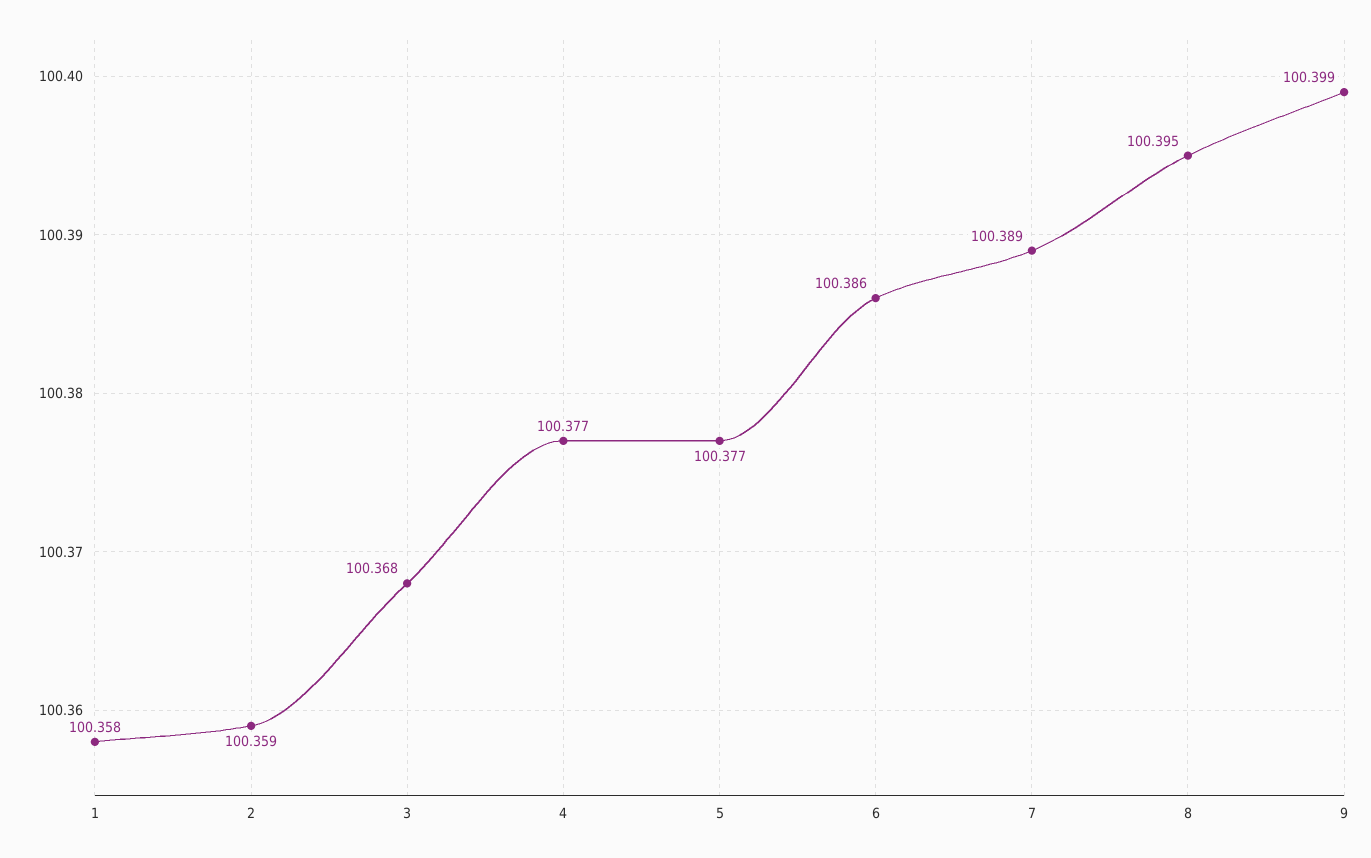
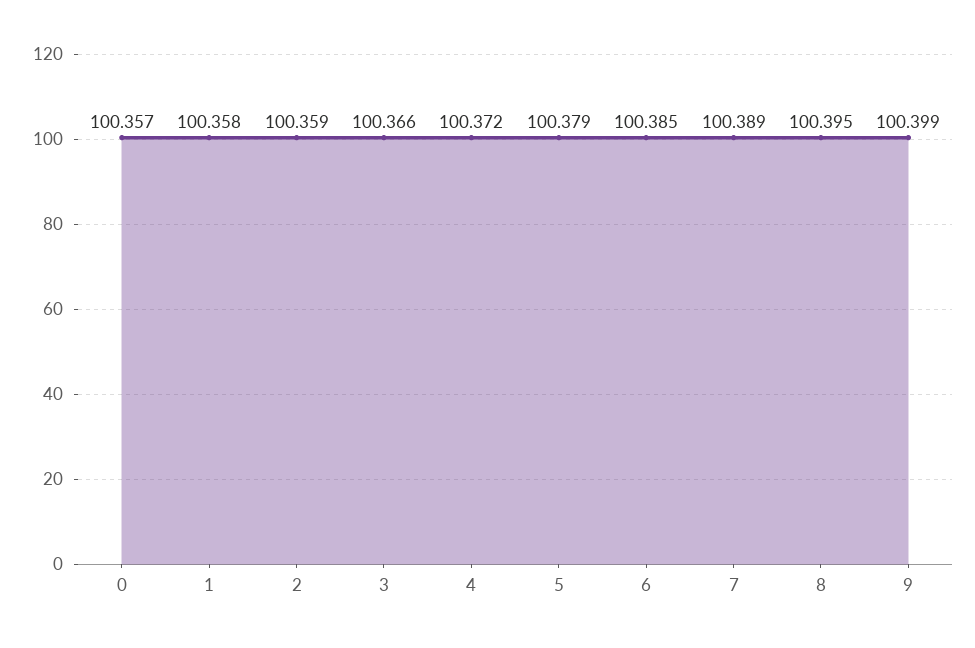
3: 100.368 -> 100.366
4: 100.377 -> 100.372
5: 100.377 -> 100.379
6: 100.386 -> 100.385
0: none -> 100.357

